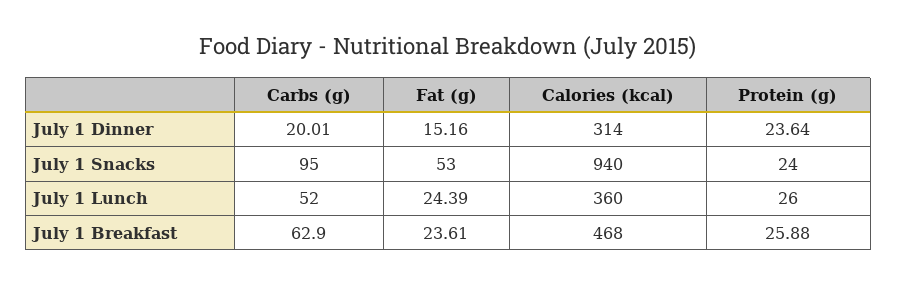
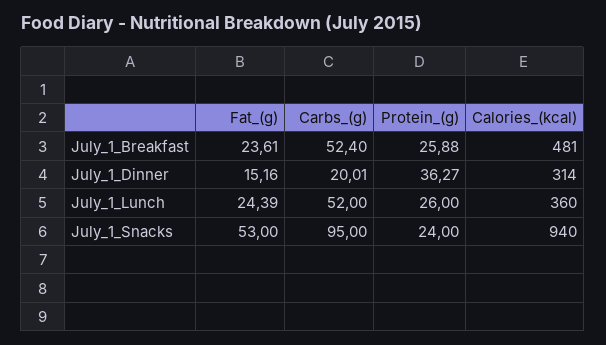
Protein (g), July 1 Dinner: 23.64 -> 36.27
Carbs (g), July 1 Breakfast: 62.9 -> 52.4
Calories (kcal), July 1 Breakfast: 468 -> 481

